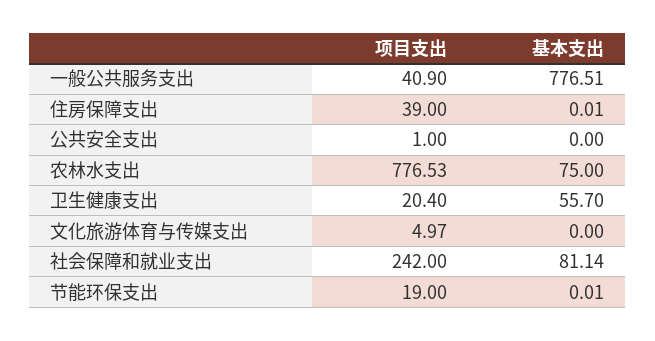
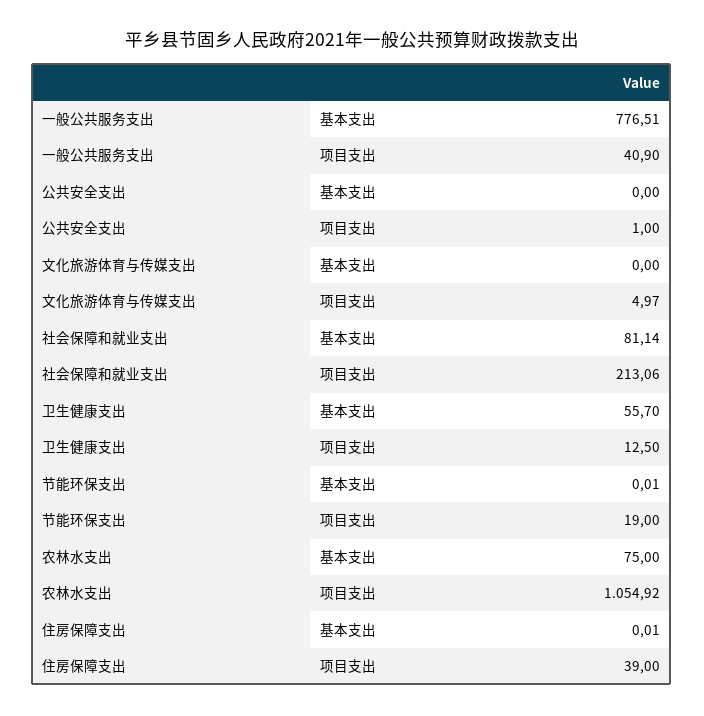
项目支出, 农林水支出: 776.53 -> 1054.92
项目支出, 卫生健康支出: 20.4 -> 12.5
项目支出, 社会保障和就业支出: 242 -> 213.06

